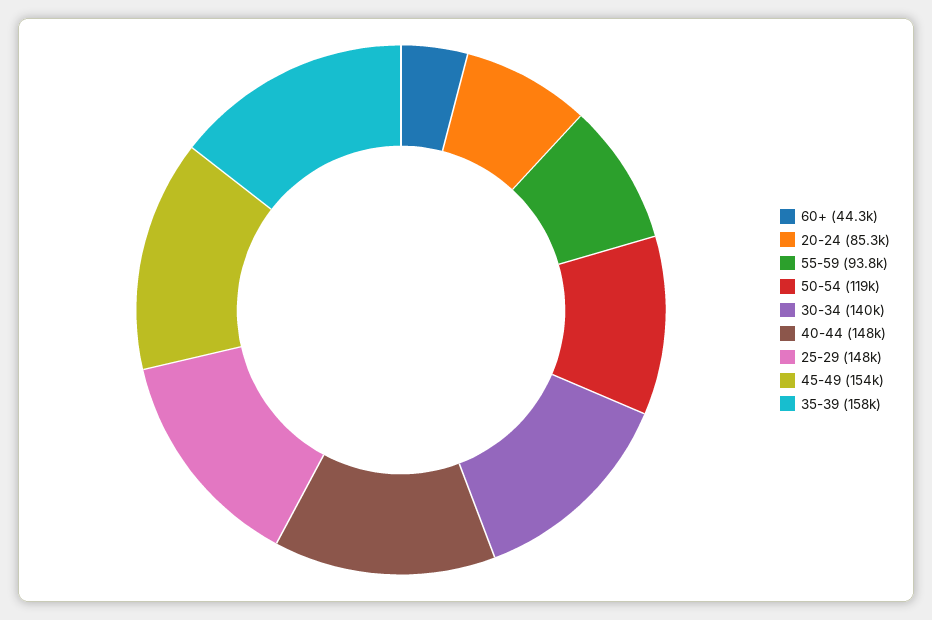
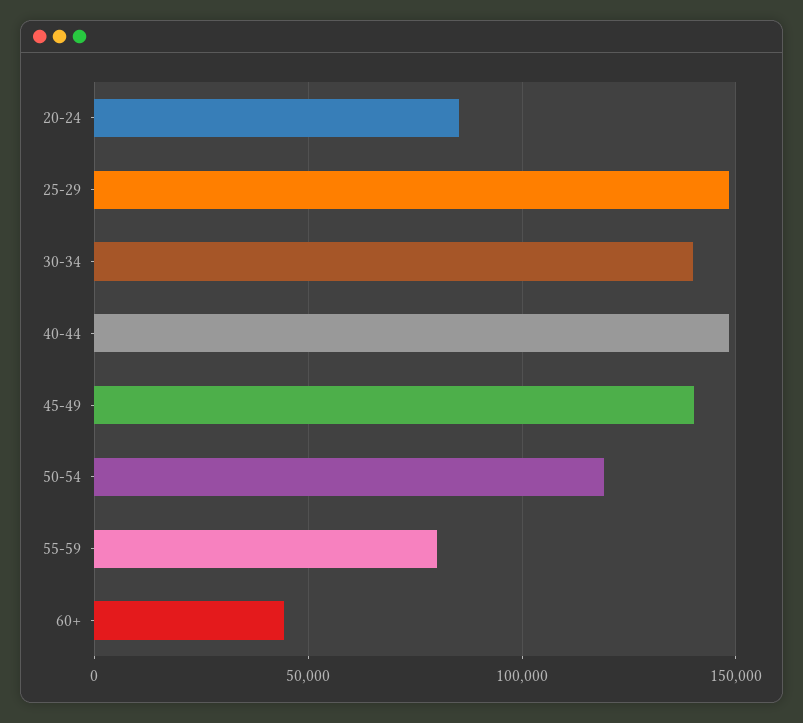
55-59: 93800 -> 80000
45-49: 154000 -> 140000
35-39: 158000 -> none

